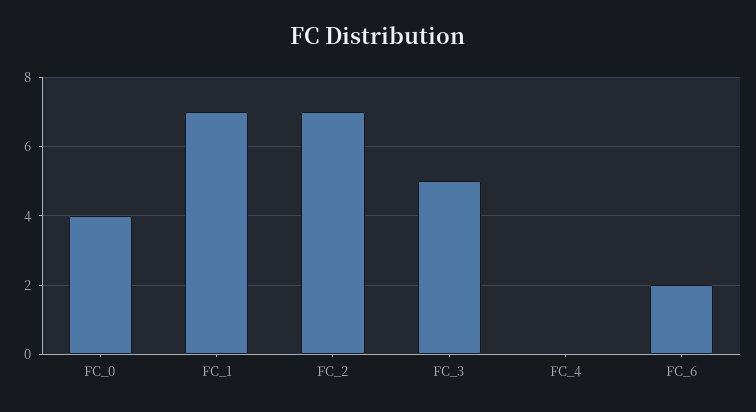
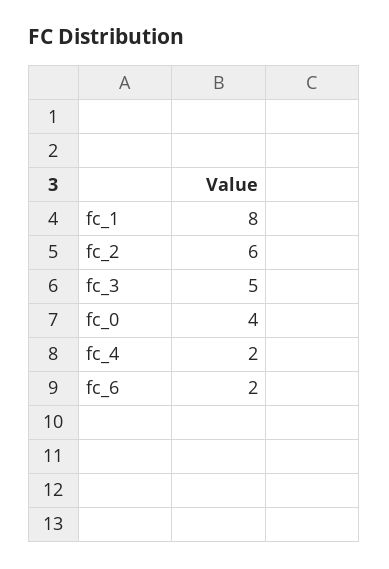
FC_1: 7 -> 8
FC_2: 7 -> 6
FC_4: 0 -> 2

